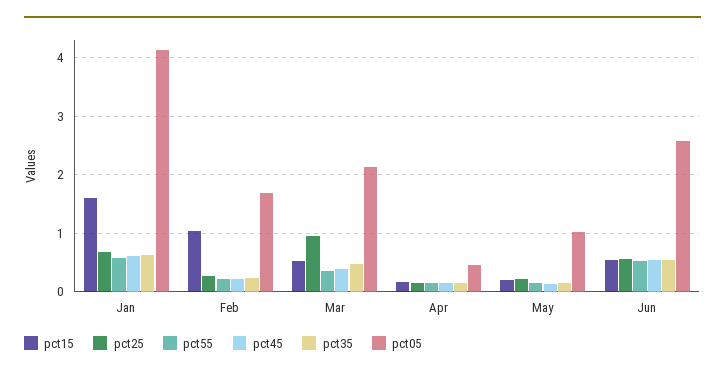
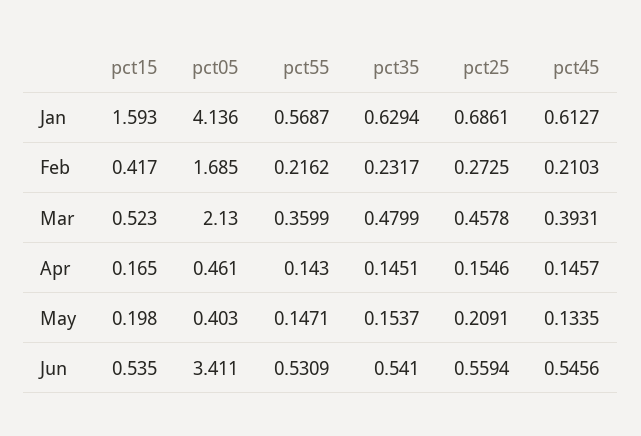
pct15, Feb: 1 -> 0.417
pct25, Mar: 1 -> 0.4578
pct05, May: 1 -> 0.403
pct05, Jun: 2.6 -> 3.411

